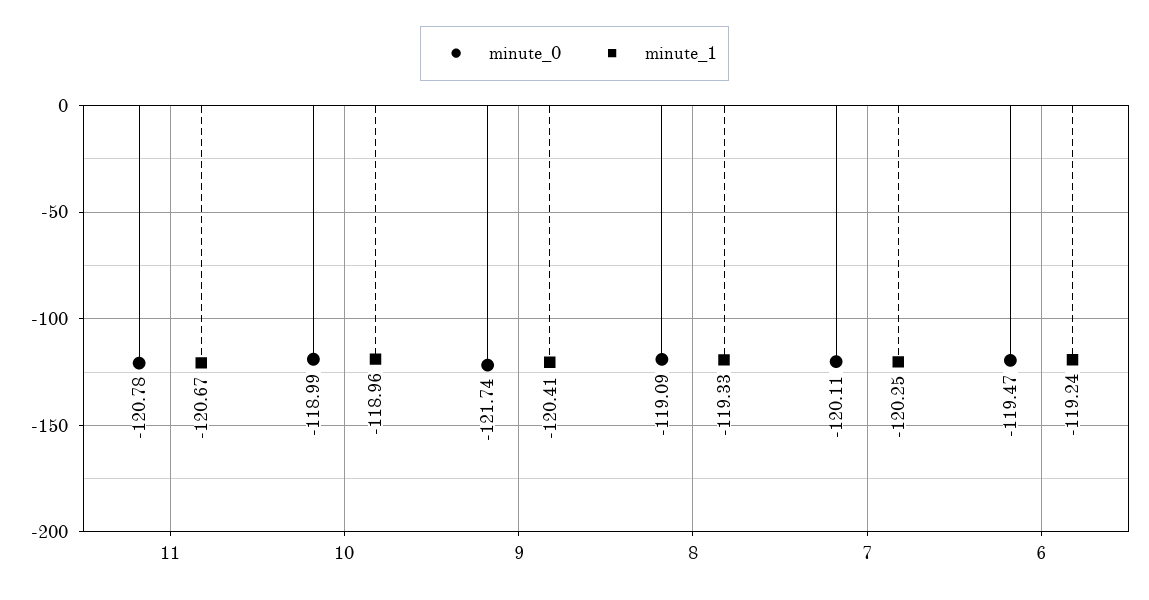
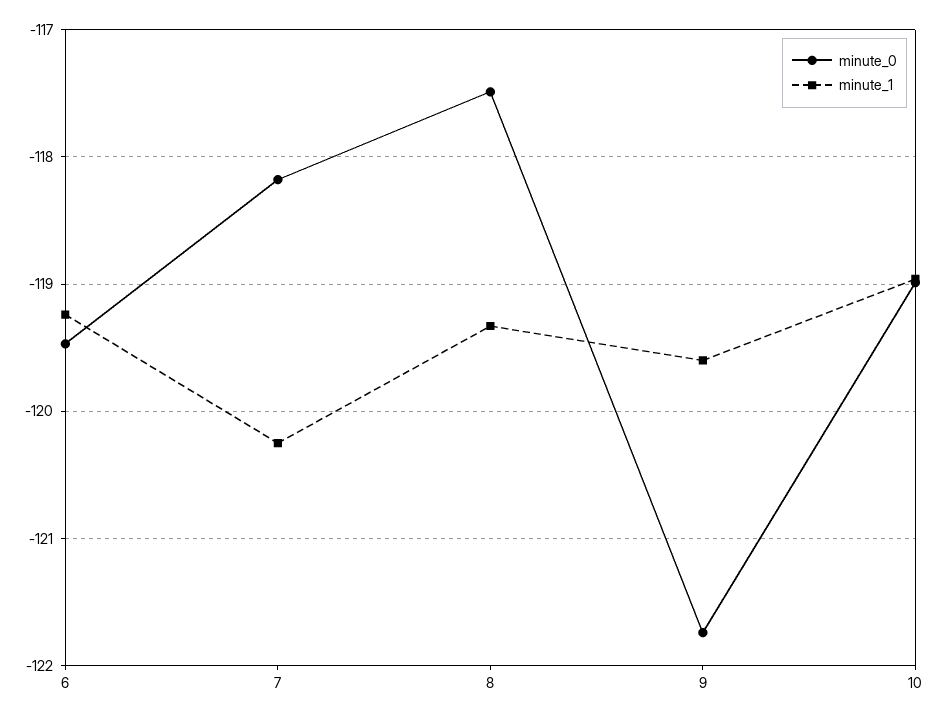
minute_0, 11: -120.78 -> none
minute_1, 11: -120.67 -> none
minute_1, 9: -120.41 -> -119.6
minute_0, 8: -119.09 -> -117.5
minute_0, 7: -120.11 -> -118.2

